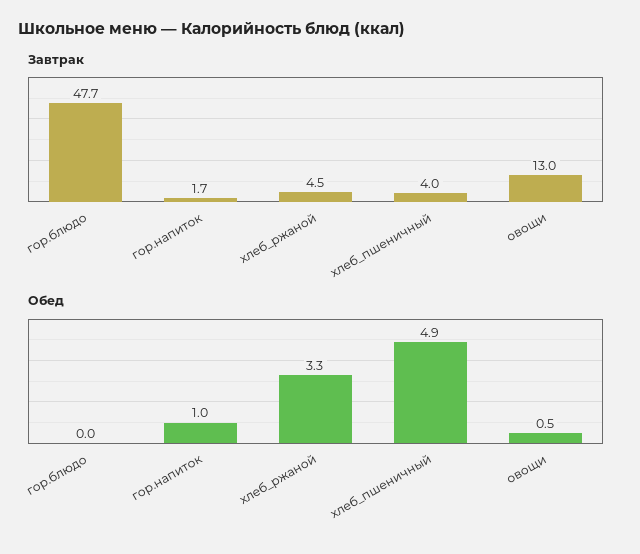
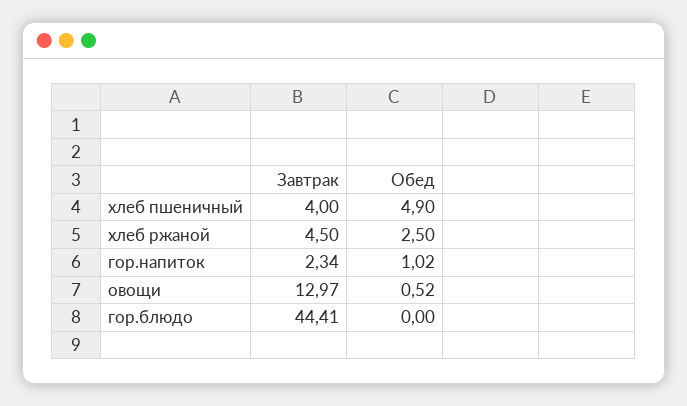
Завтрак, гор.блюдо: 47.7 -> 44.41
Завтрак, гор.напиток: 1.7 -> 2.34
Обед, хлеб_ржаной: 3.3 -> 2.5

